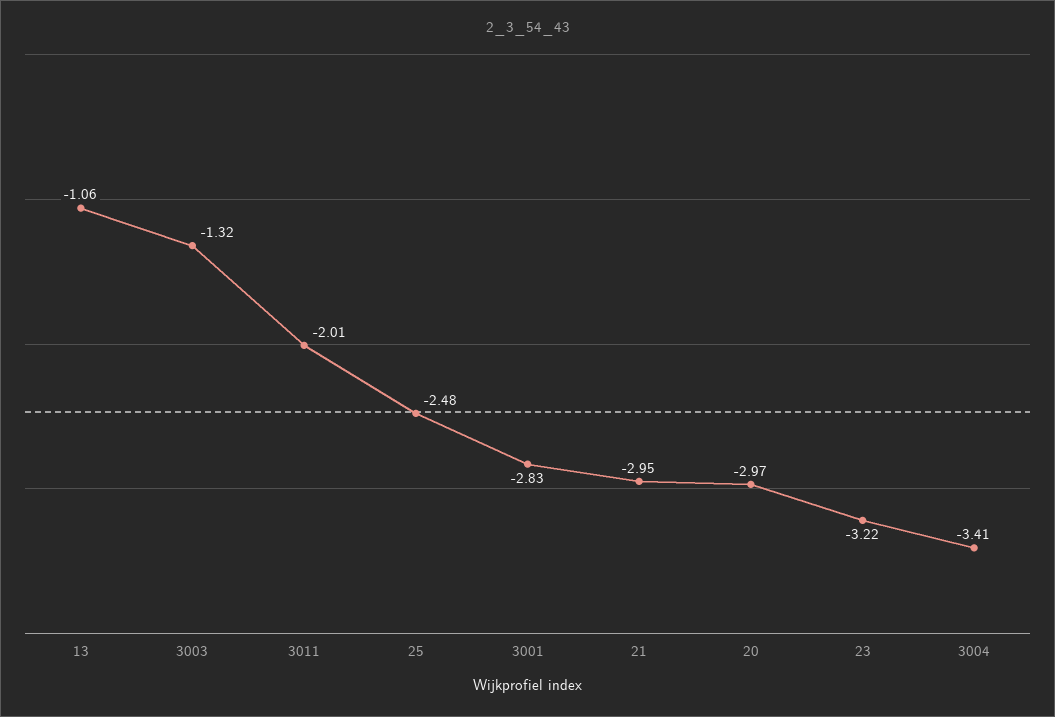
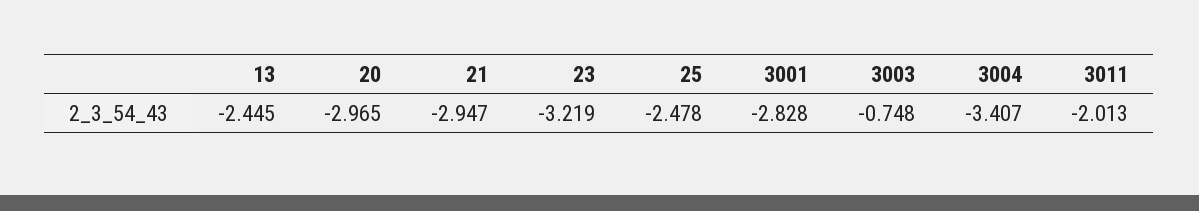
13: -1.06 -> -2.445
3003: -1.32 -> -0.748

